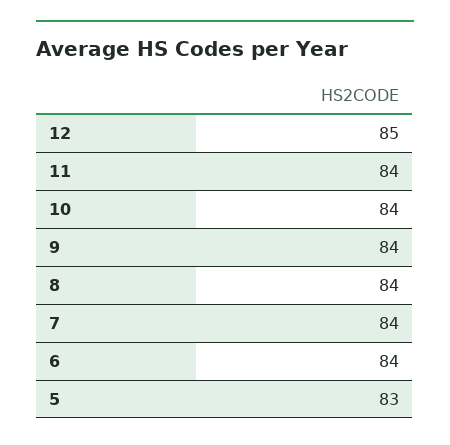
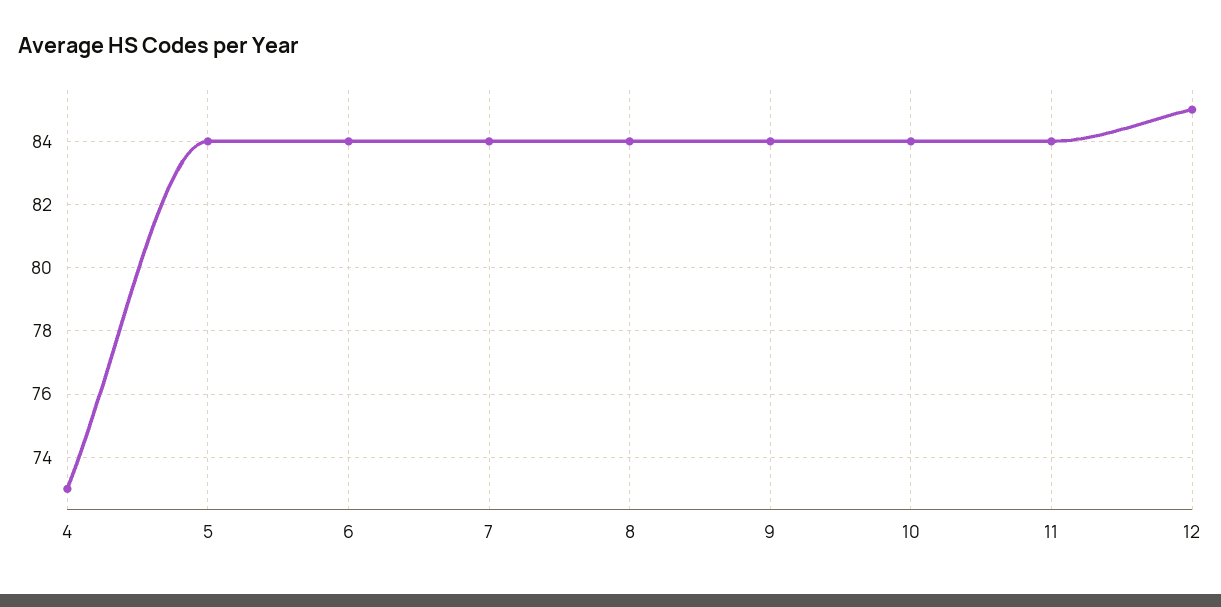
5: 83 -> 84
4: none -> 73

